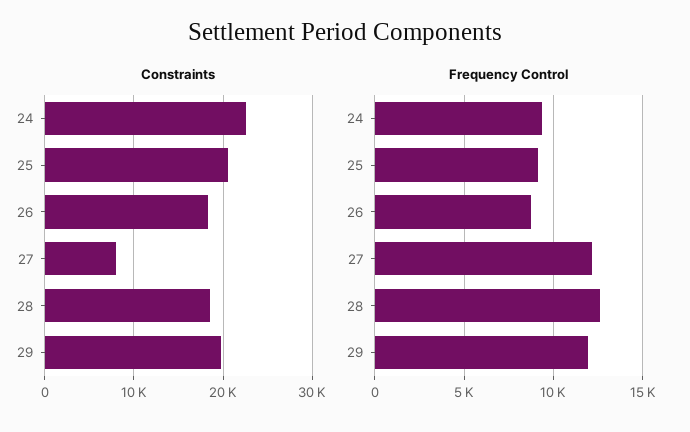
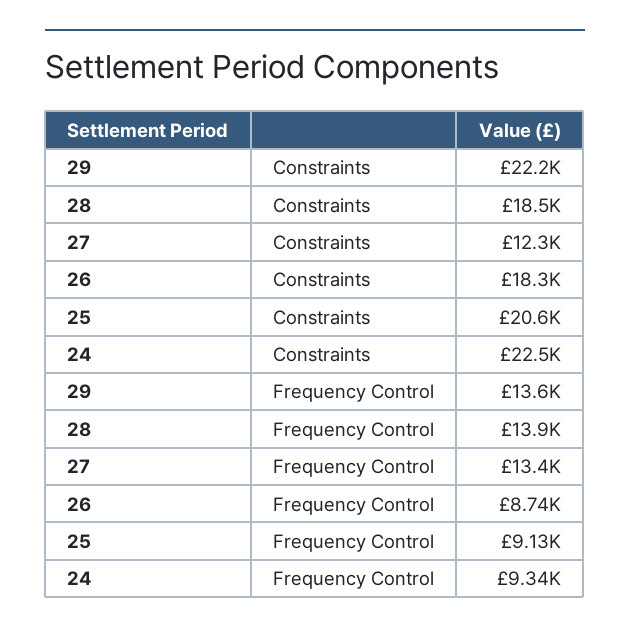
Constraints, 27: 8000 -> 12300
Constraints, 29: 20000 -> 22200
Frequency Control, 27: 12000 -> 13400
Frequency Control, 28: 12500 -> 13900
Frequency Control, 29: 12000 -> 13600

